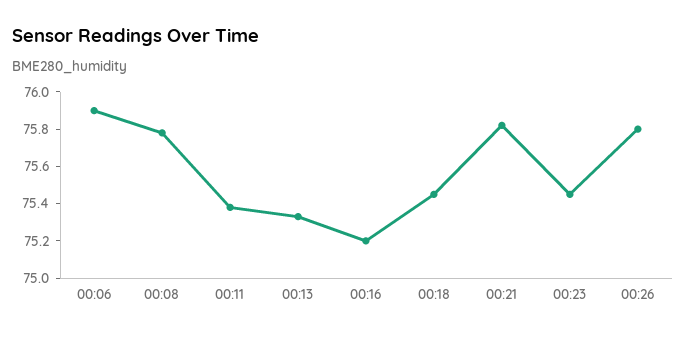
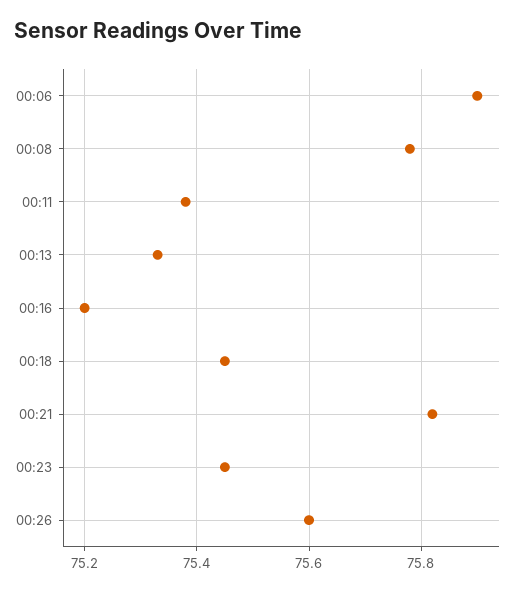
00:26: 75.8 -> 75.6

